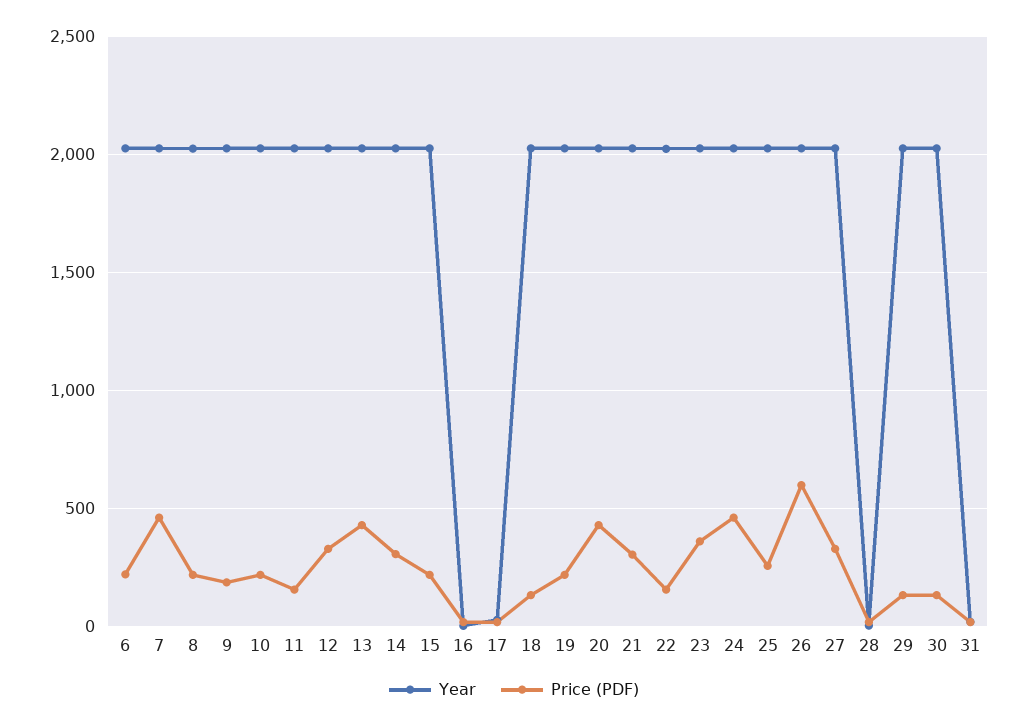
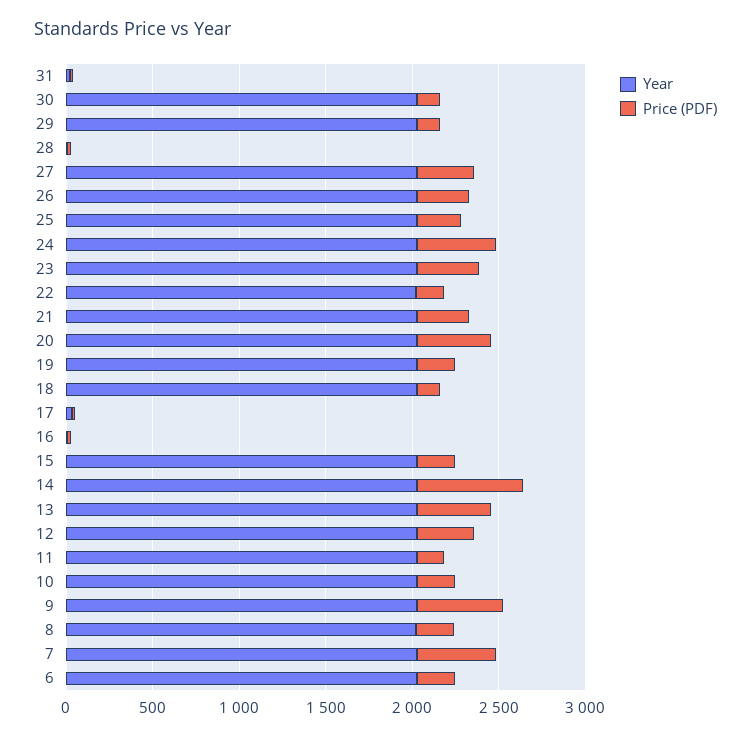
Price (PDF), 9: 200 -> 500
Price (PDF), 14: 300 -> 600
Price (PDF), 26: 600 -> 300

